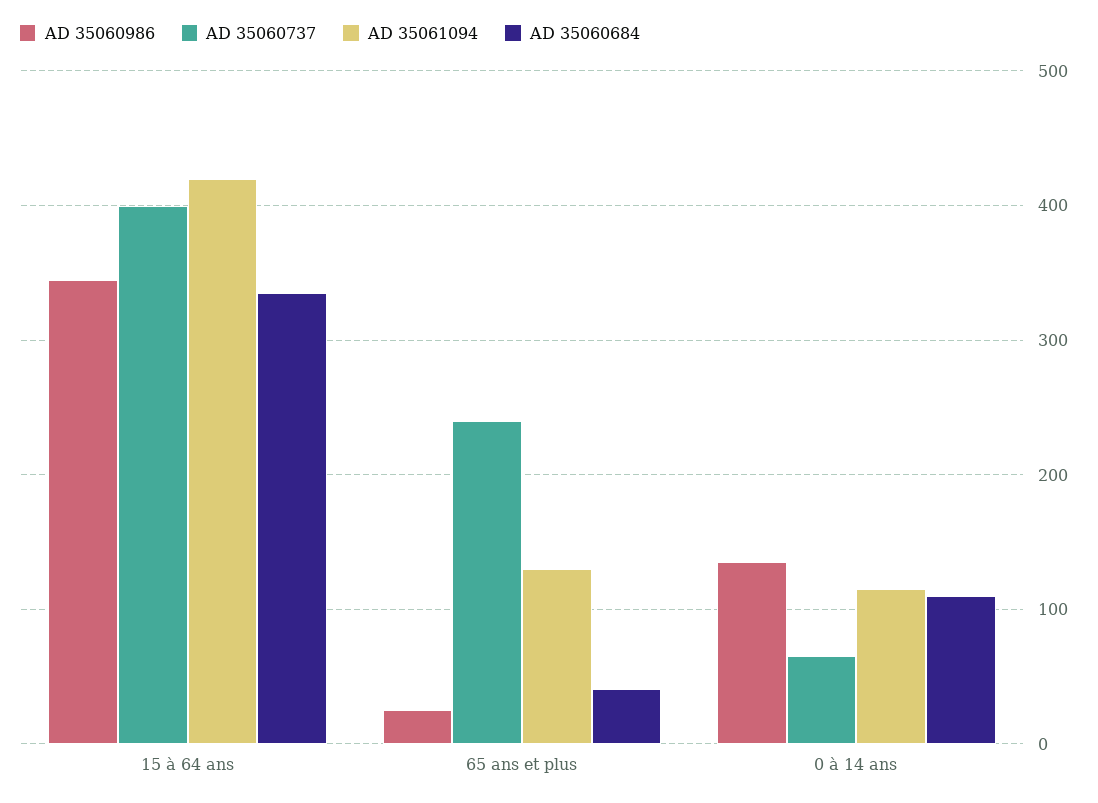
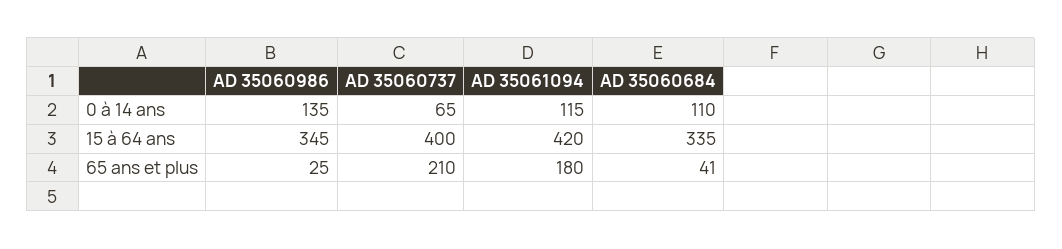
AD 35060737, 65 ans et plus: 240 -> 210
AD 35061094, 65 ans et plus: 130 -> 180

